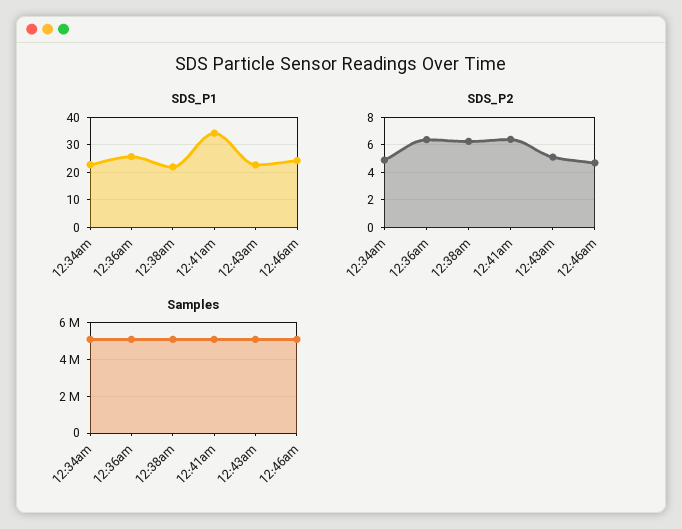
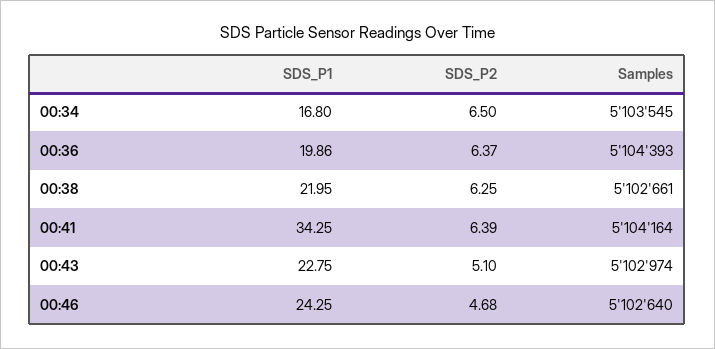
SDS_P1, 12:34am: 22.5 -> 16.8
SDS_P1, 12:36am: 25 -> 19.86
SDS_P2, 12:34am: 5 -> 6.5

